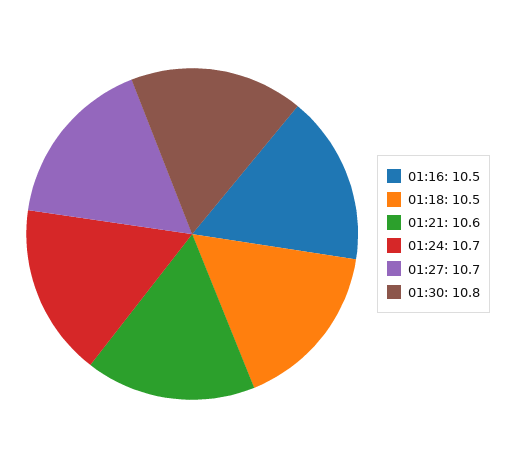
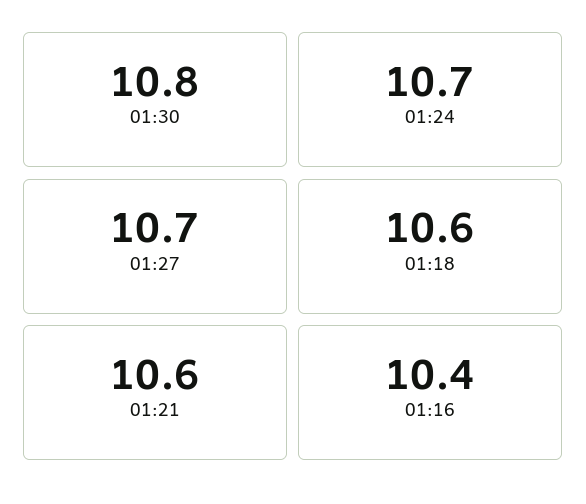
01:16: 10.5 -> 10.4
01:18: 10.5 -> 10.6

